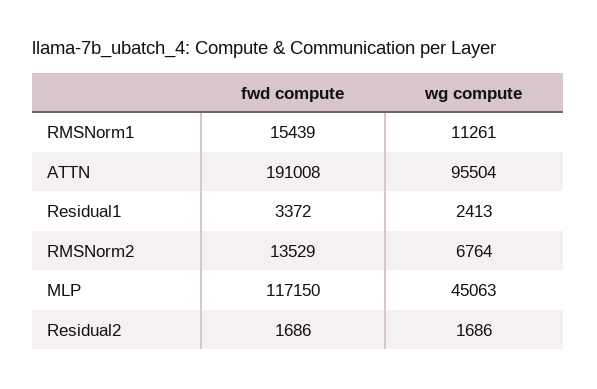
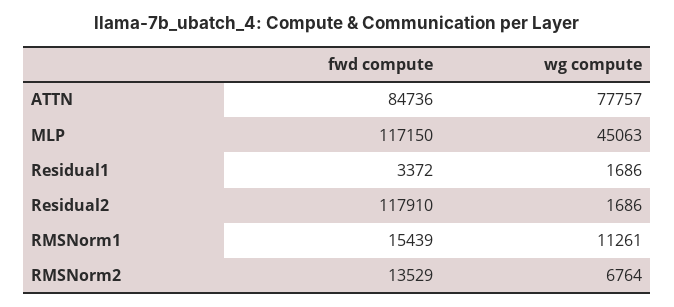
fwd compute, ATTN: 191008 -> 84736
wg compute, ATTN: 95504 -> 77757
wg compute, Residual1: 2413 -> 1686
fwd compute, Residual2: 1686 -> 117910

